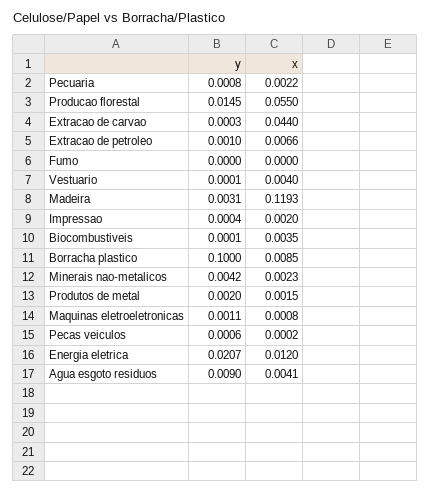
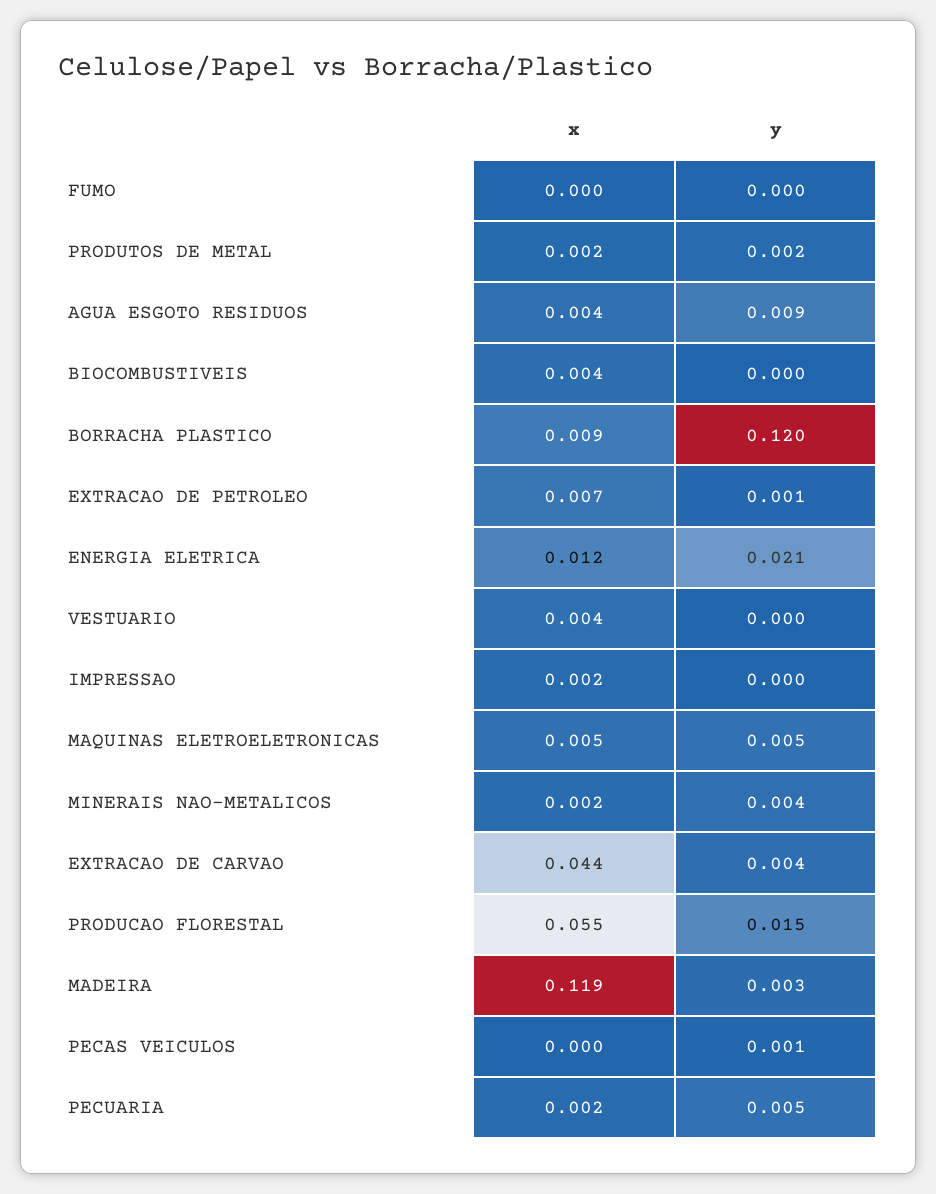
y, Pecuaria: 0.0008 -> 0.005
y, Extracao de carvao: 0.0003 -> 0.004
y, Borracha plastico: 0.1 -> 0.12
y, Maquinas eletroeletronicas: 0.0011 -> 0.005
x, Maquinas eletroeletronicas: 0.0008 -> 0.005

